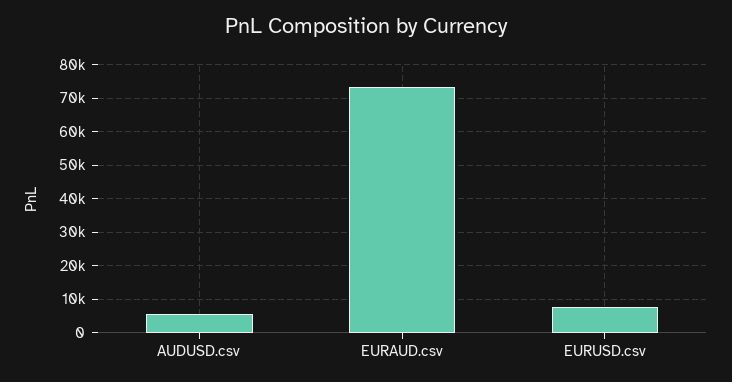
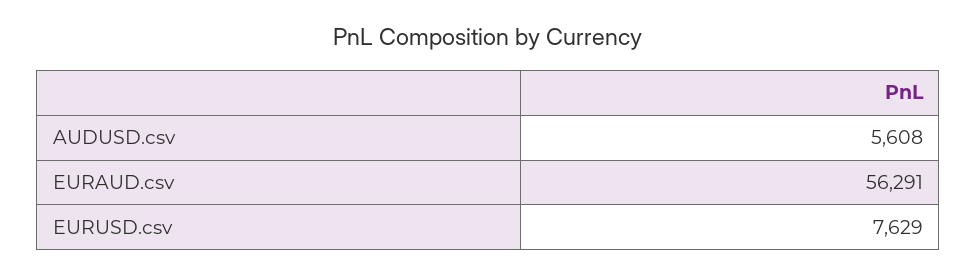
EURAUD.csv: 74000 -> 56291

